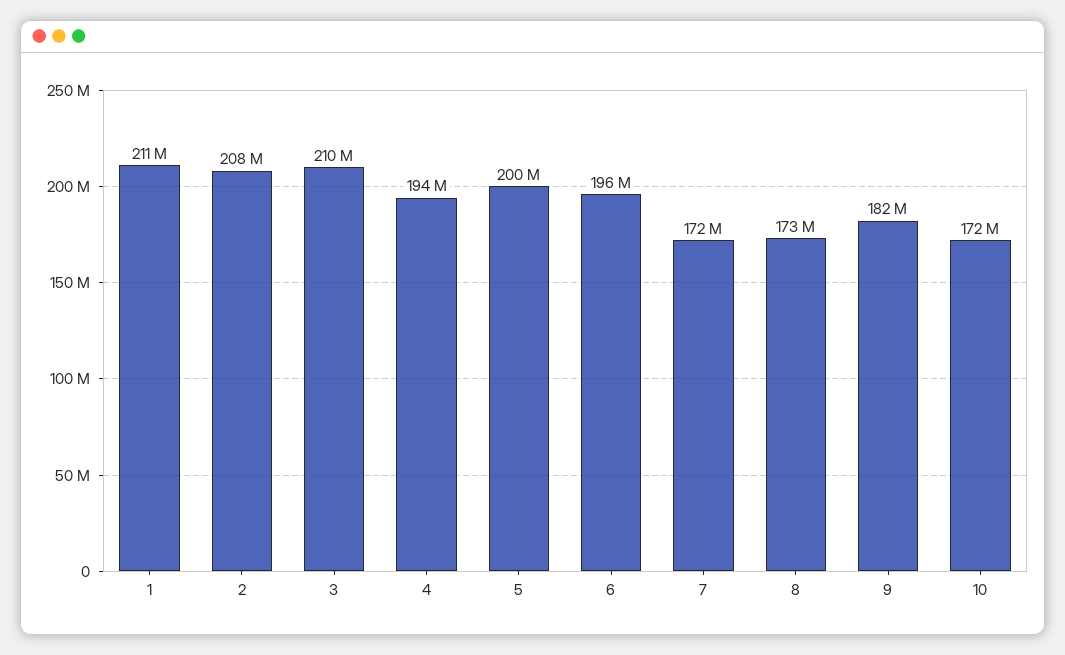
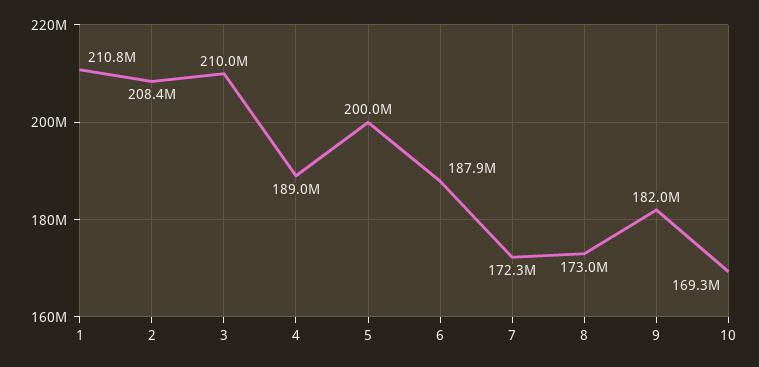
4: 194000000 -> 189000000
6: 196000000 -> 187900000
10: 172000000 -> 169300000

